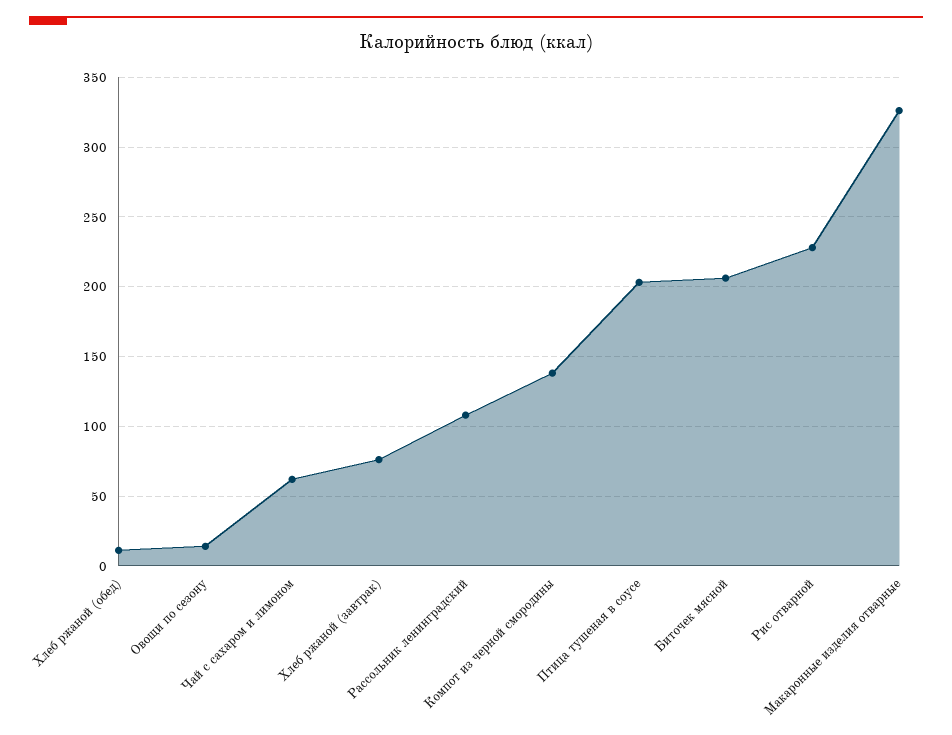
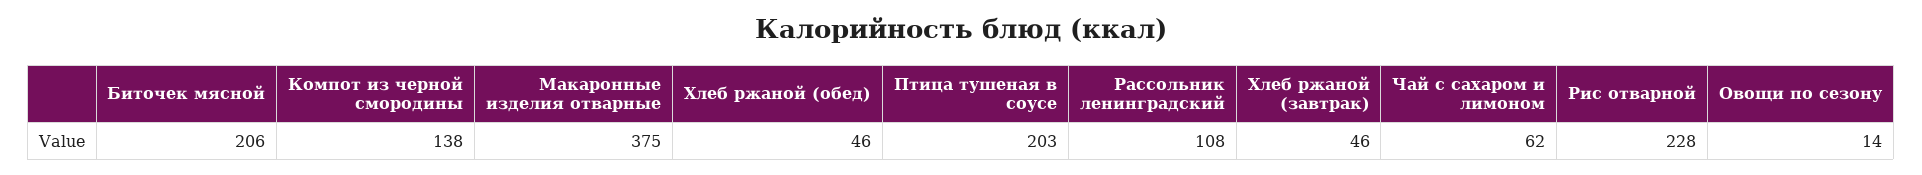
Хлеб ржаной (обед): 10 -> 46
Хлеб ржаной (завтрак): 75 -> 46
Макаронные изделия отварные: 325 -> 375

